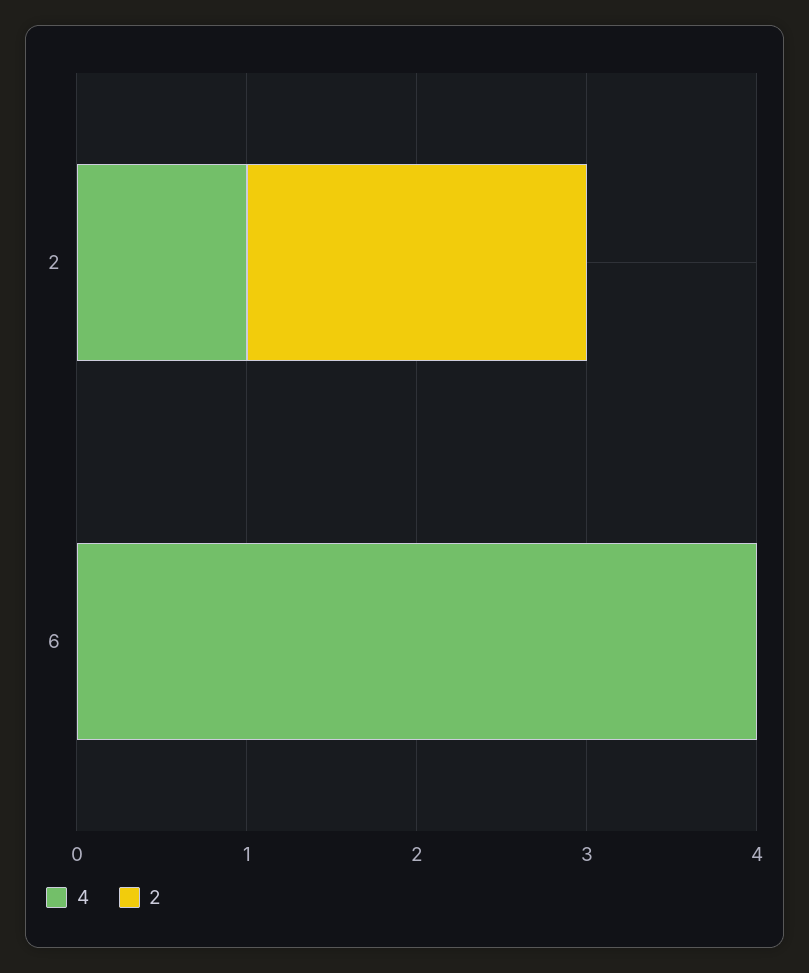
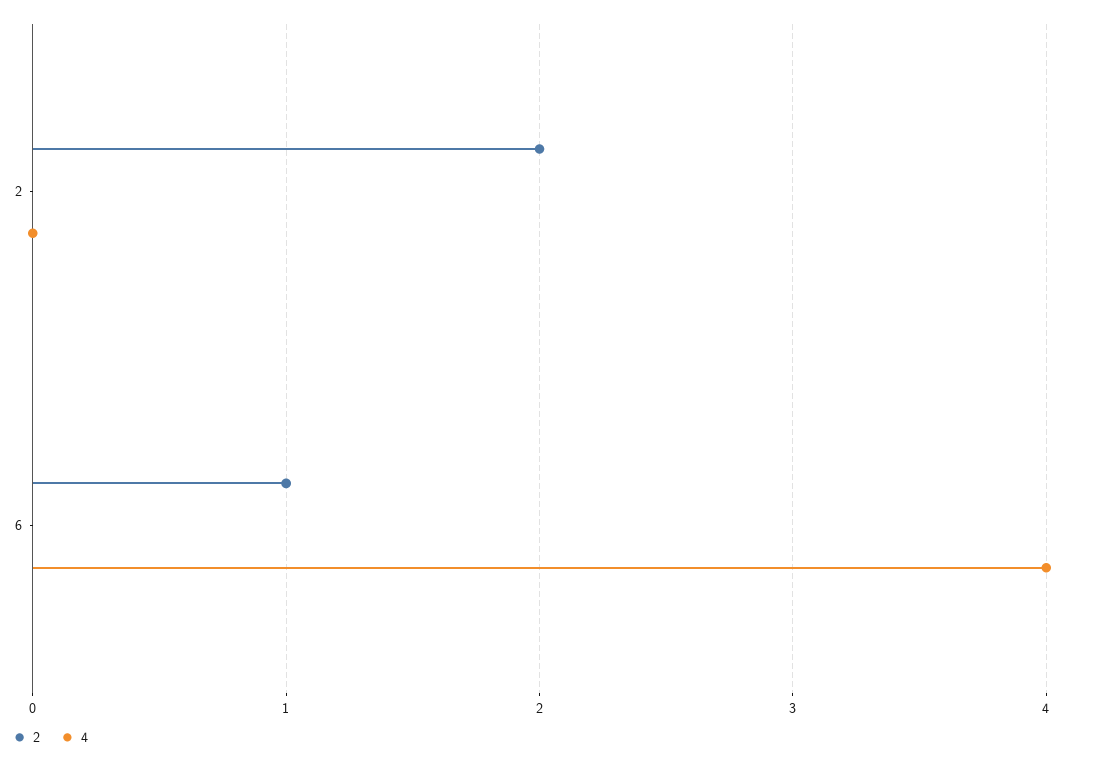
4, 2: 1 -> 0
2, 6: 0 -> 1

